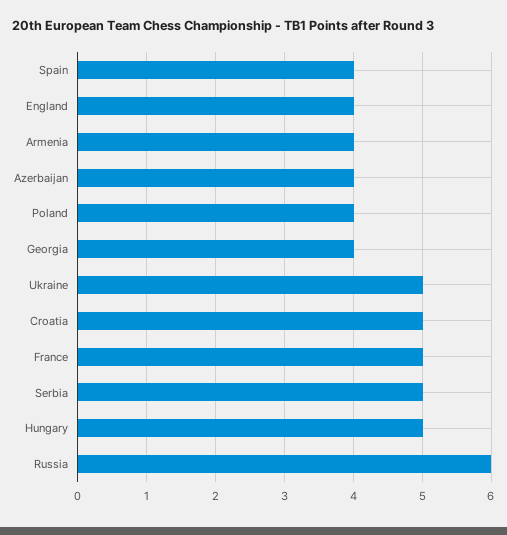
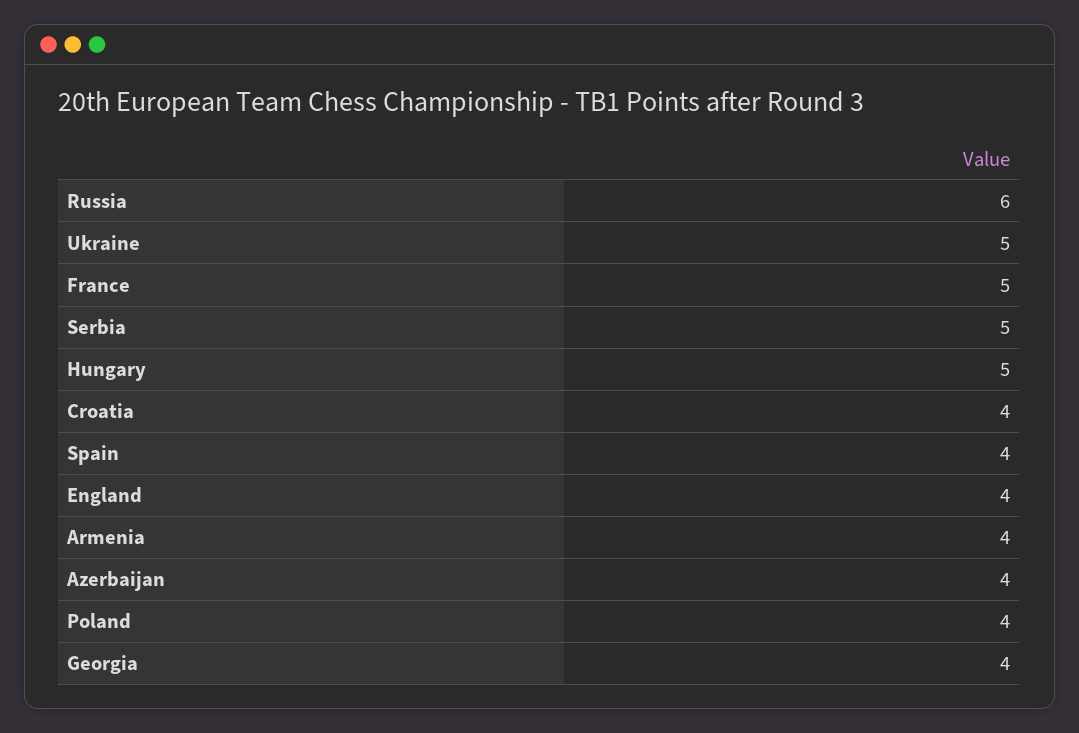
Croatia: 5 -> 4

